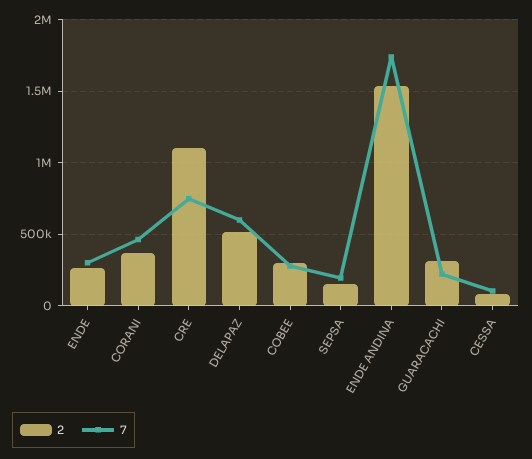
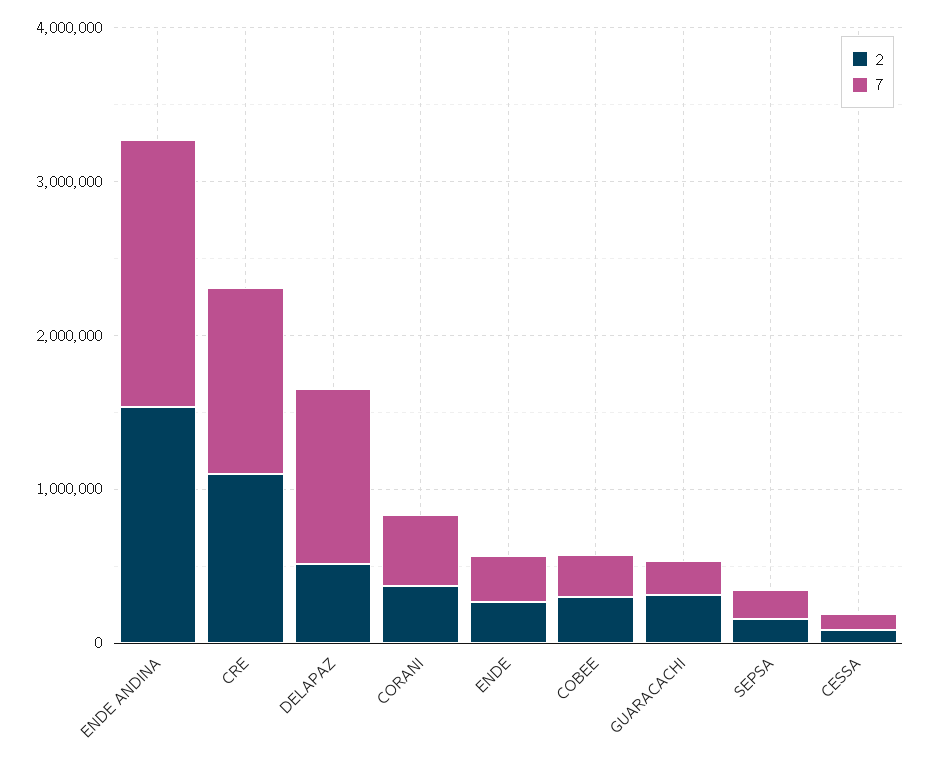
7, CRE: 750000 -> 1200000
7, DELAPAZ: 600000 -> 1200000

